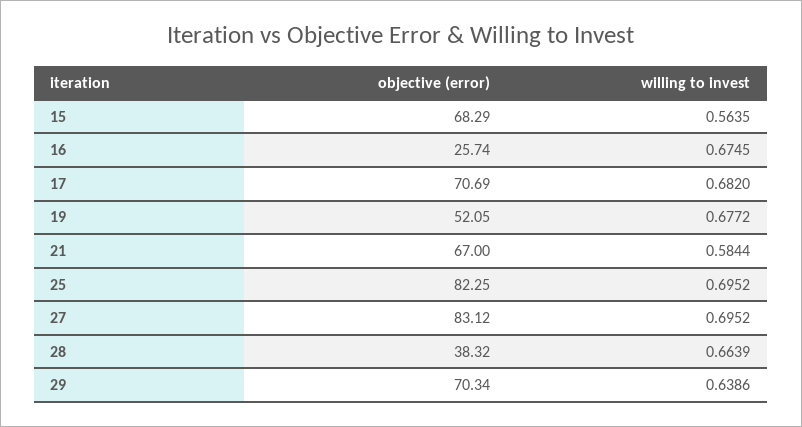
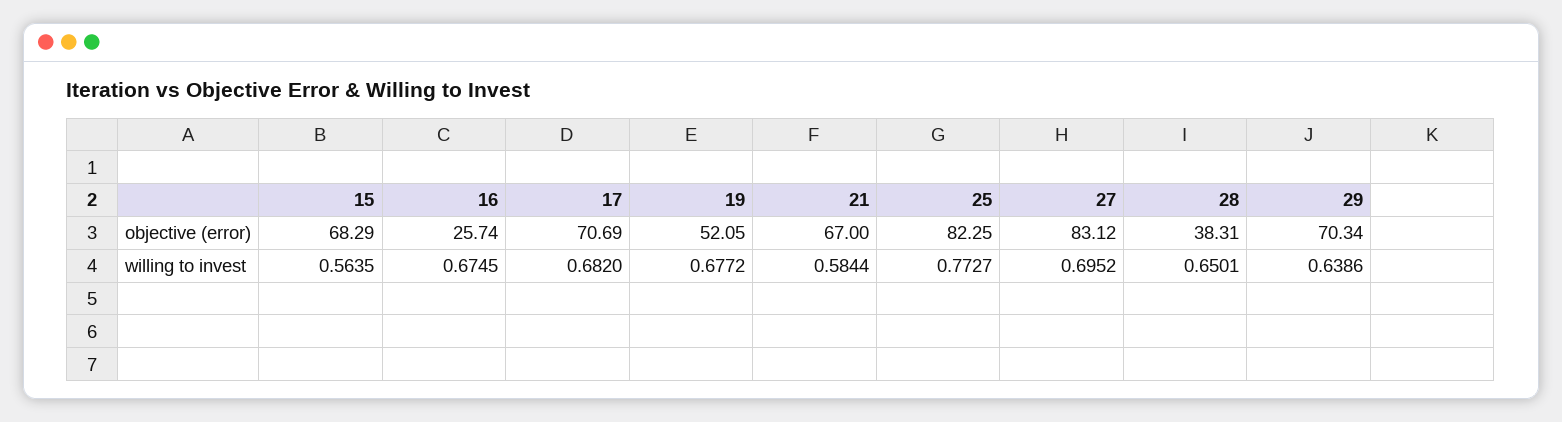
willing to invest, 25: 0.6952 -> 0.7727
objective (error), 28: 38.32 -> 38.31
willing to invest, 28: 0.6639 -> 0.6501

